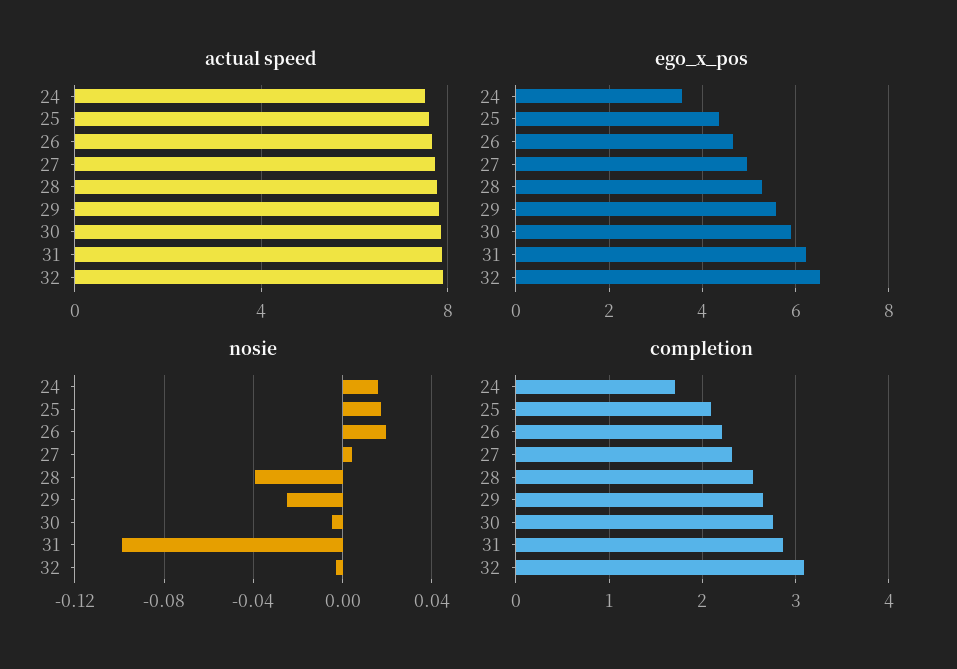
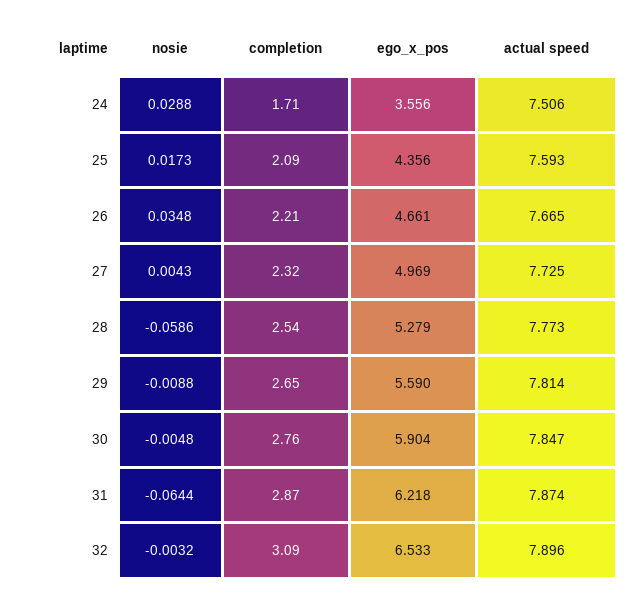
nosie, 24: 0.015 -> 0.0288
nosie, 26: 0.02 -> 0.0348
nosie, 28: -0.04 -> -0.0586
nosie, 29: -0.025 -> -0.0088
nosie, 31: -0.1 -> -0.0644

